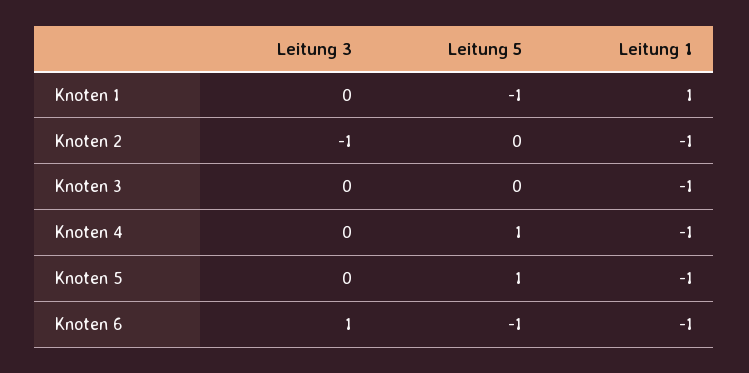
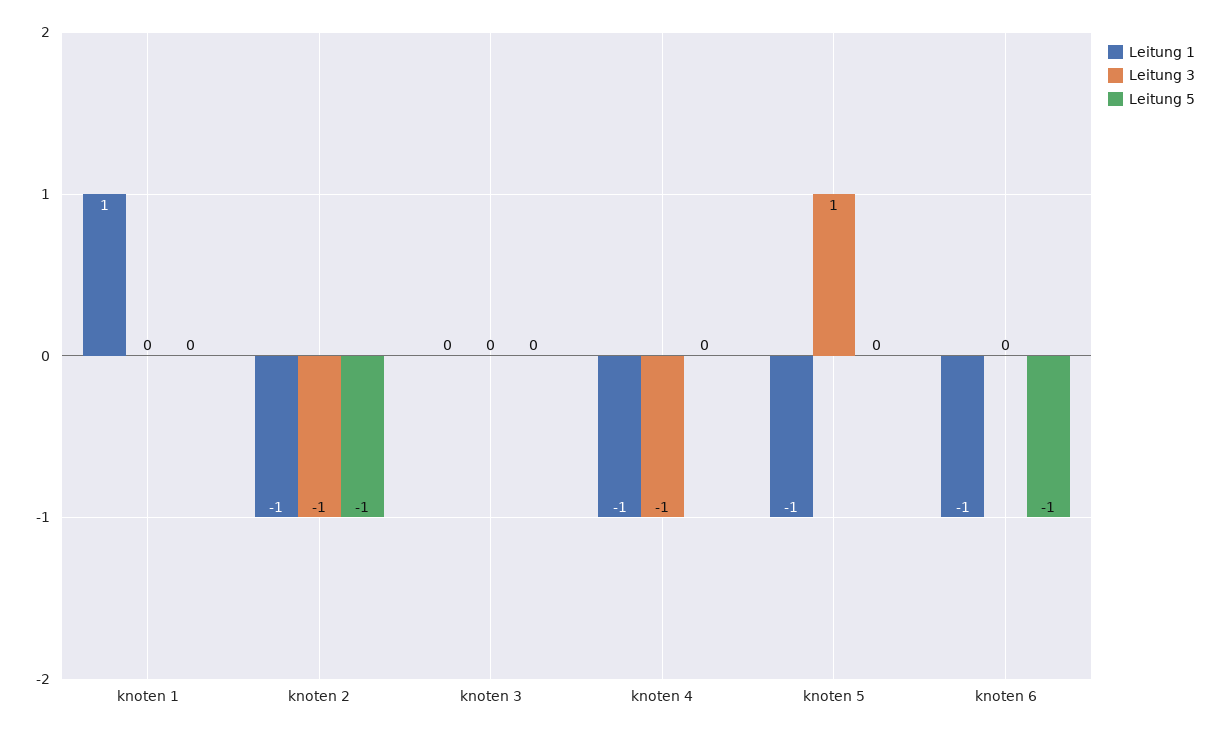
Leitung 5, Knoten 1: -1 -> 0
Leitung 5, Knoten 2: 0 -> -1
Leitung 1, Knoten 3: -1 -> 0
Leitung 3, Knoten 4: 0 -> -1
Leitung 5, Knoten 4: 1 -> 0
Leitung 3, Knoten 5: 0 -> 1
Leitung 5, Knoten 5: 1 -> 0
Leitung 3, Knoten 6: 1 -> 0

